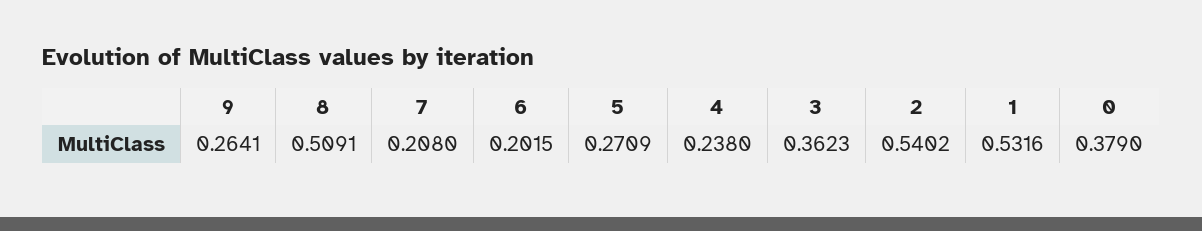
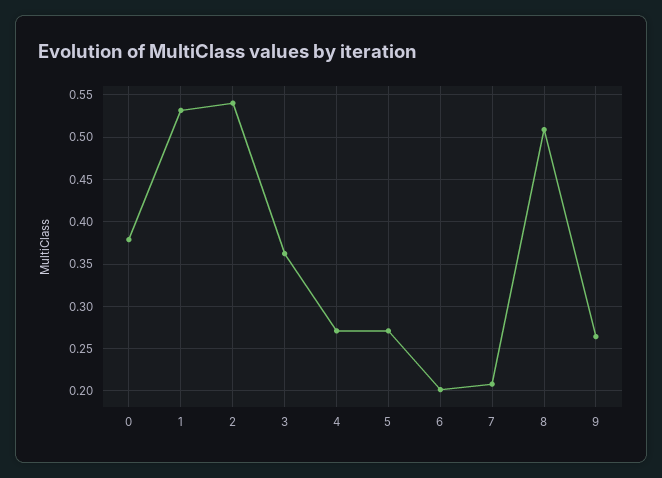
4: 0.238 -> 0.27

